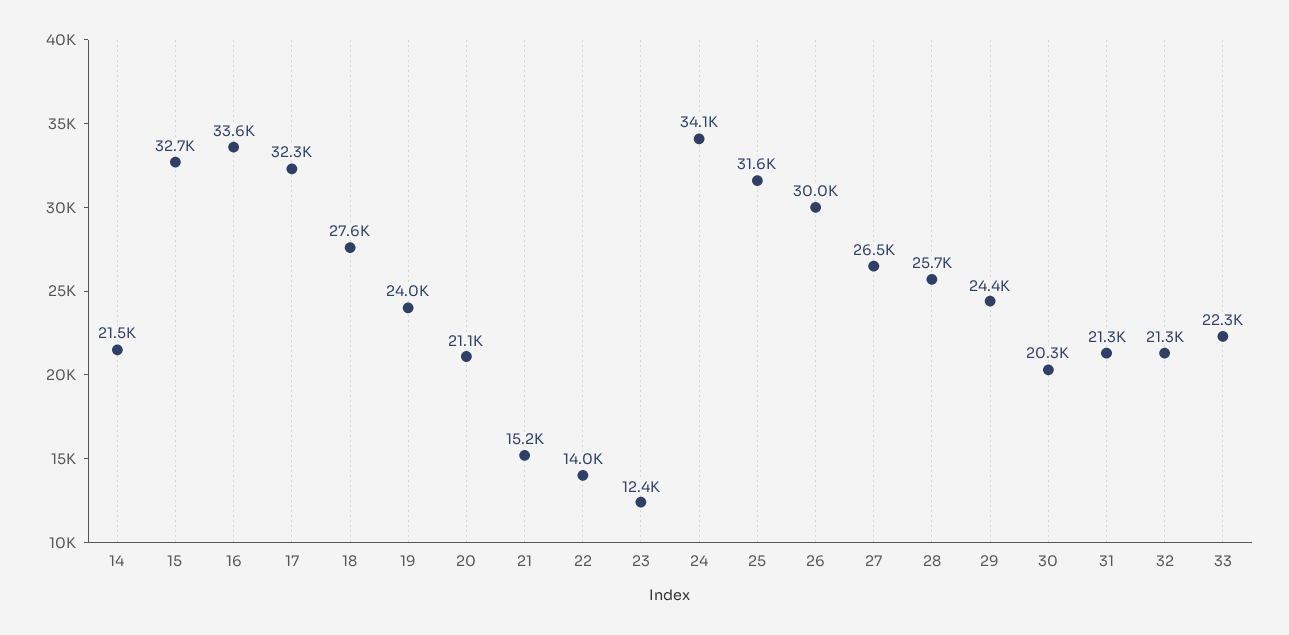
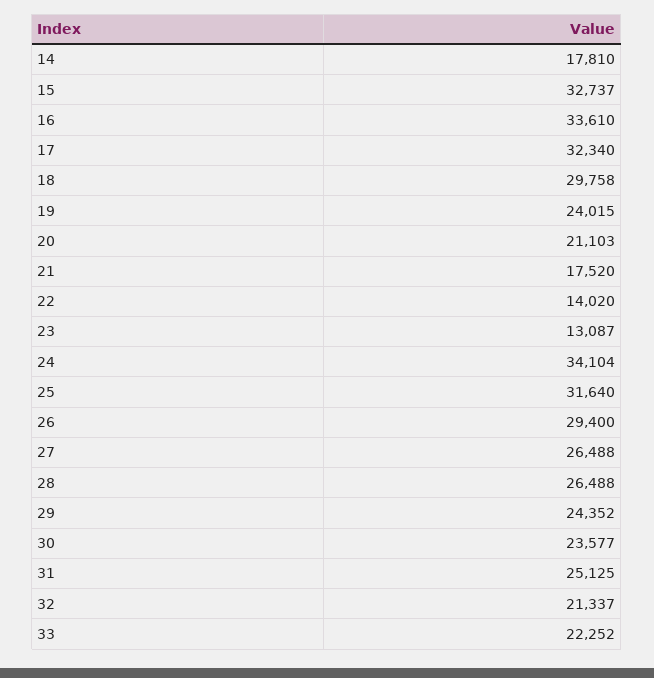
14: 21500 -> 17810
18: 27600 -> 29758
21: 15200 -> 17520
23: 12400 -> 13087
26: 30000 -> 29400
28: 25700 -> 26488
30: 20300 -> 23577
31: 21300 -> 25125

